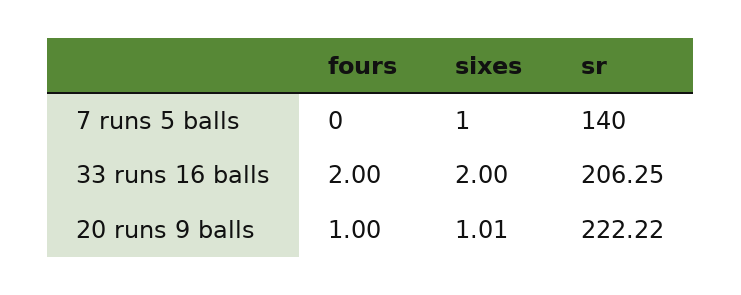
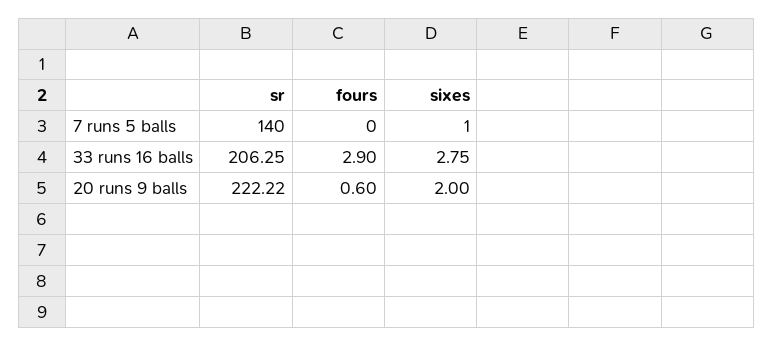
fours, 33 runs 16 balls: 2 -> 2.9
sixes, 33 runs 16 balls: 2 -> 2.75
fours, 20 runs 9 balls: 1 -> 0.6
sixes, 20 runs 9 balls: 1.01 -> 2

